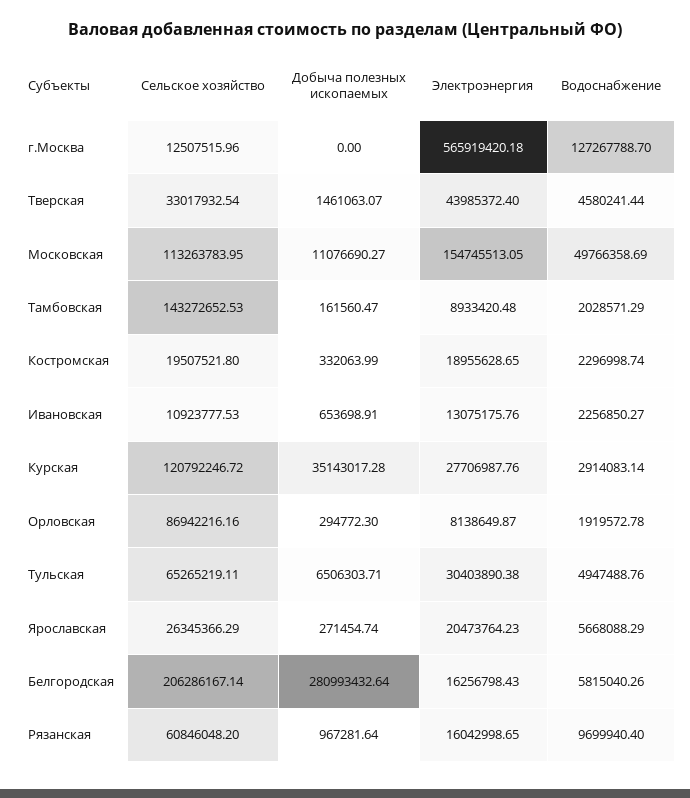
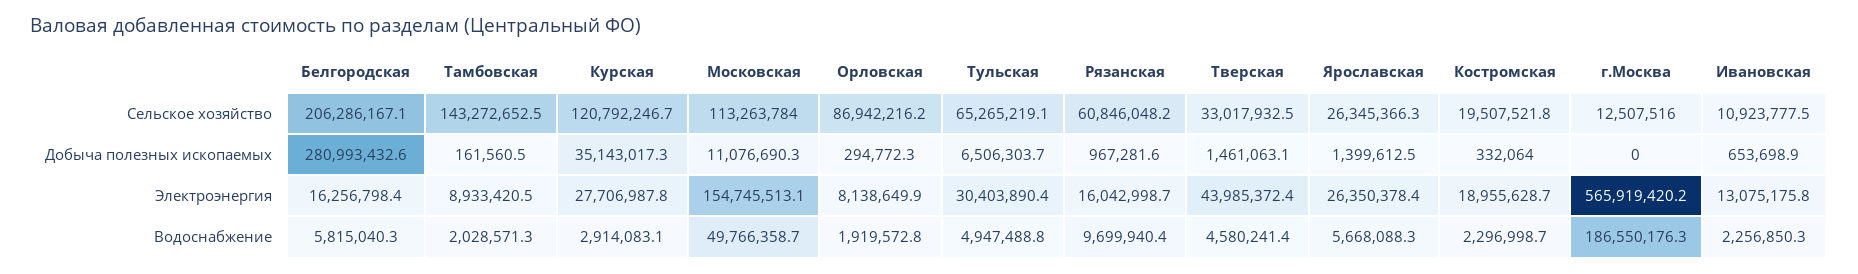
Водоснабжение, г.Москва: 127267788.7 -> 186550176.3
Добыча полезных ископаемых, Ярославская: 271454.74 -> 1399612.5
Электроэнергия, Ярославская: 20473764.23 -> 26350378.4

